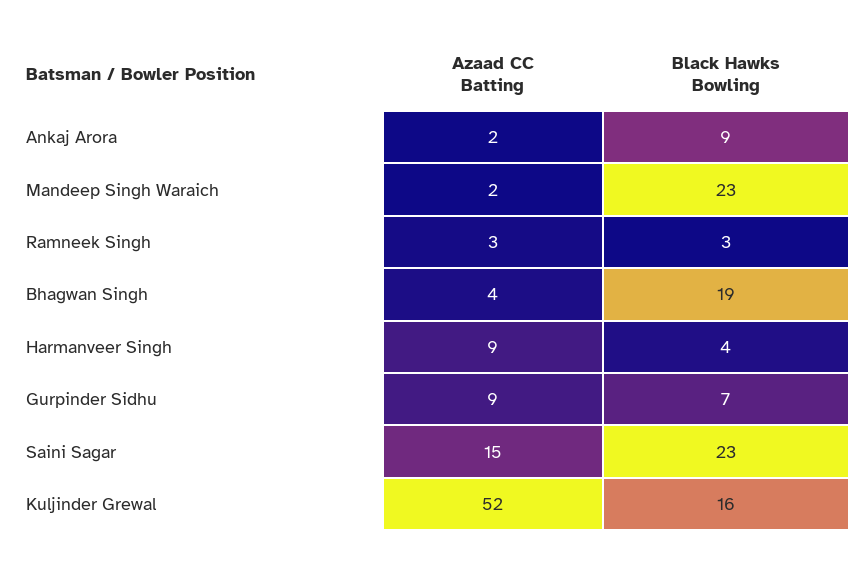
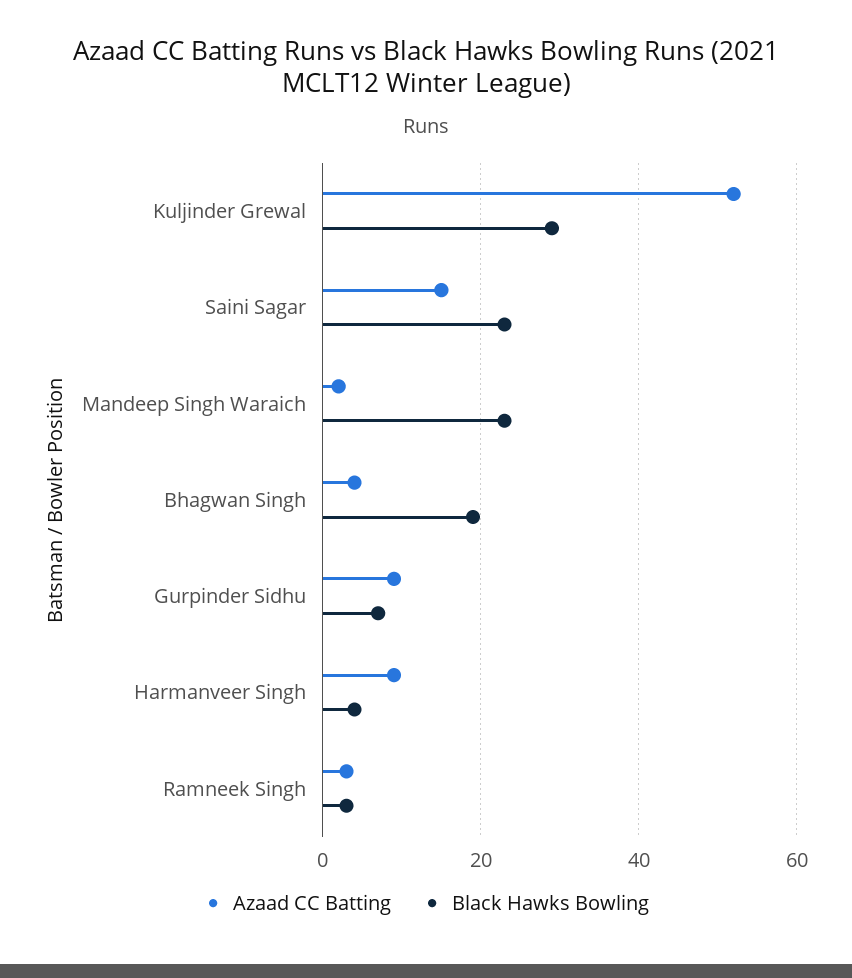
Azaad CC Batting, Ankaj Arora: 2 -> none
Black Hawks Bowling, Ankaj Arora: 9 -> none
Black Hawks Bowling, Kuljinder Grewal: 16 -> 30

